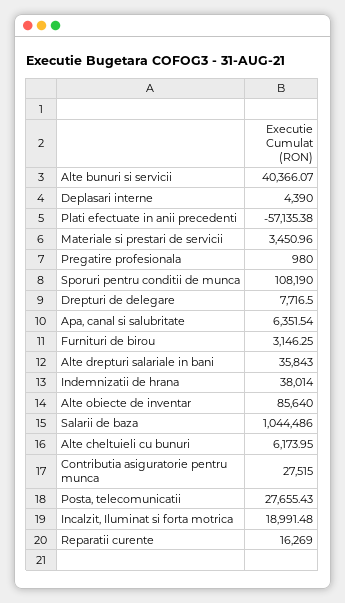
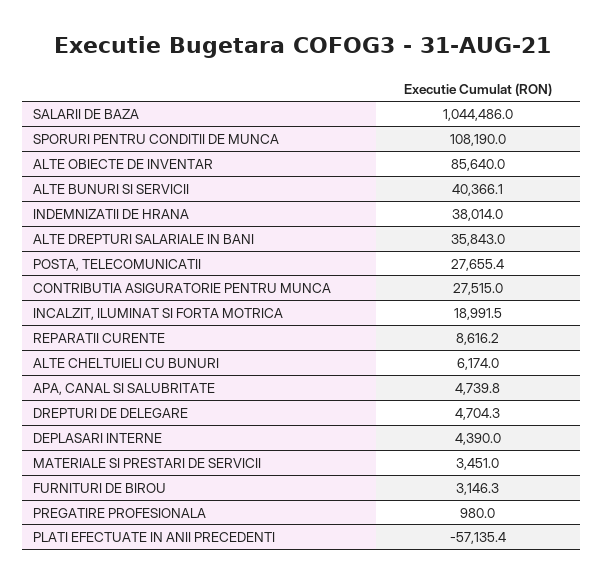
Drepturi de delegare: 7716.5 -> 4704.3
Apa, canal si salubritate: 6351.54 -> 4739.8
Reparatii curente: 16269 -> 8616.2

